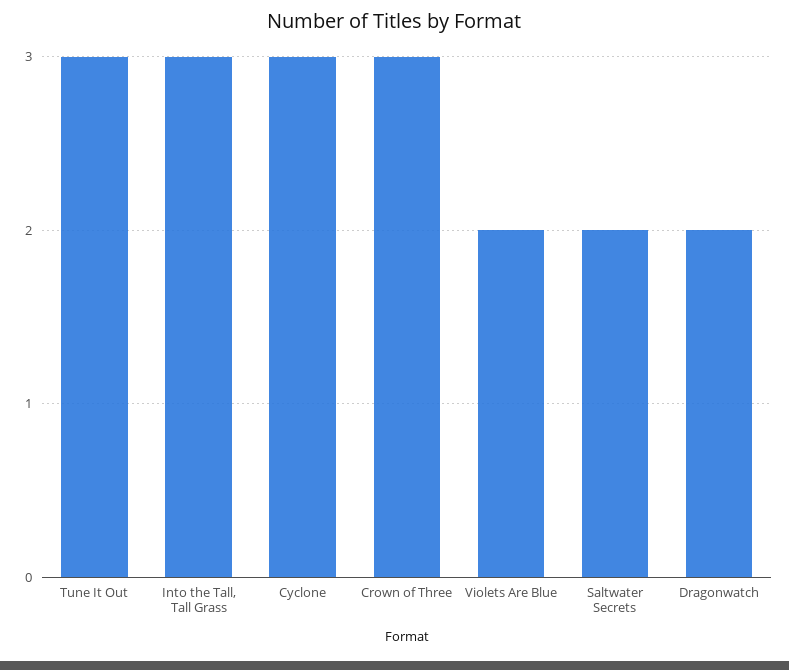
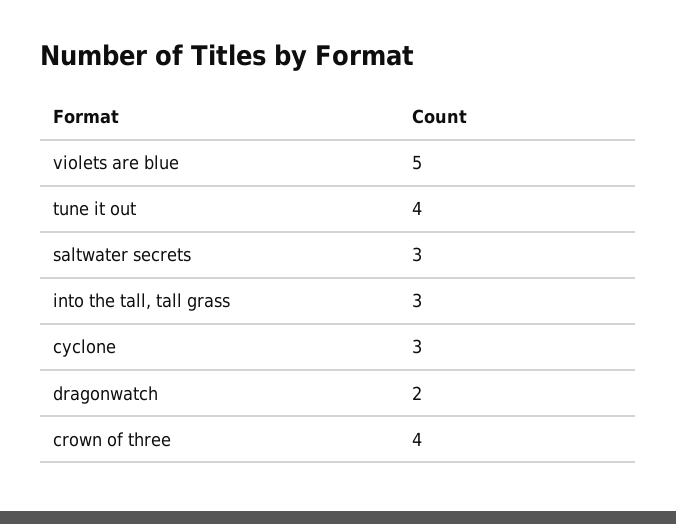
Tune It Out: 3 -> 4
Crown of Three: 3 -> 4
Violets Are Blue: 2 -> 5
Saltwater Secrets: 2 -> 3

